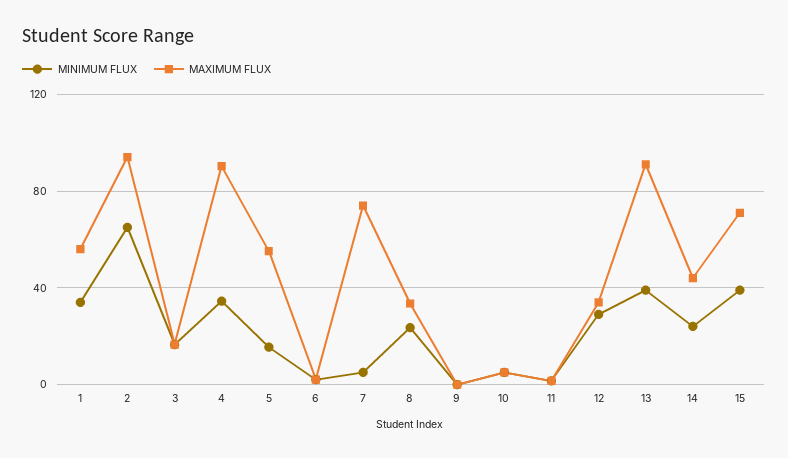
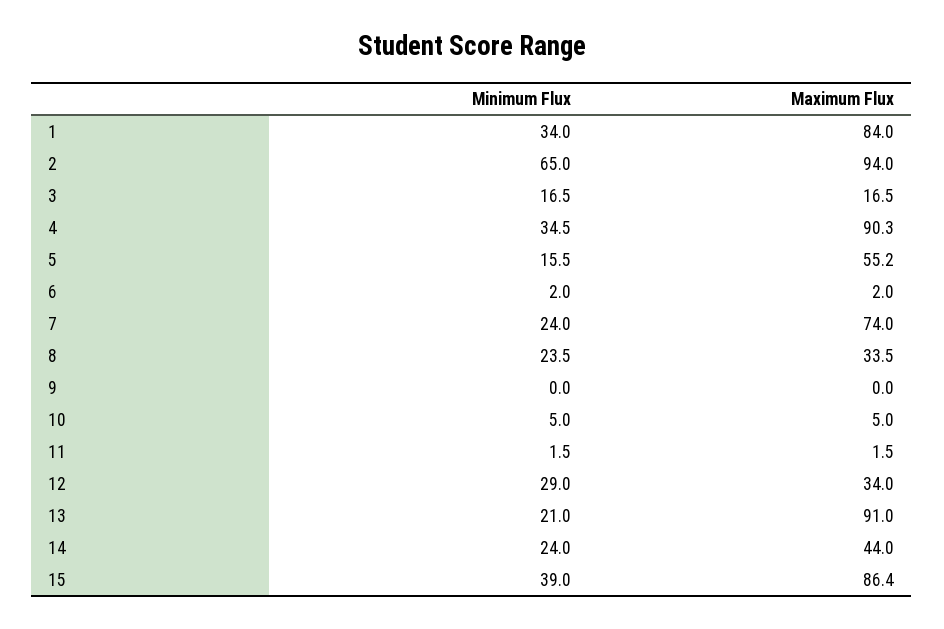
MAXIMUM FLUX, 1: 55 -> 84
MINIMUM FLUX, 7: 5 -> 24
MINIMUM FLUX, 13: 40 -> 21
MAXIMUM FLUX, 15: 70 -> 86.4

